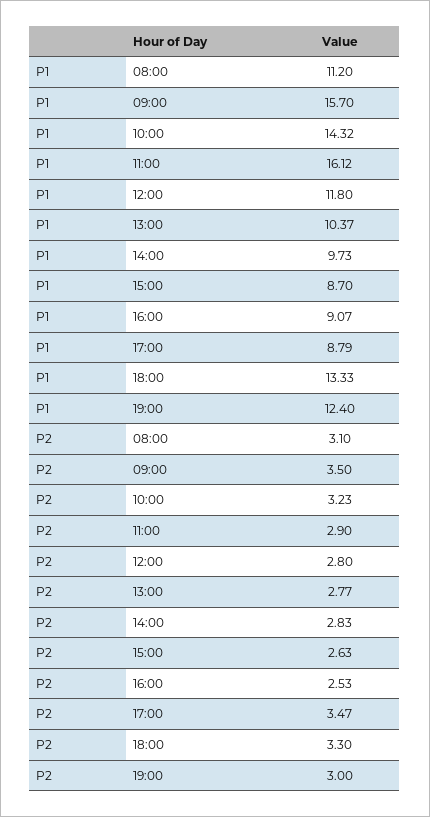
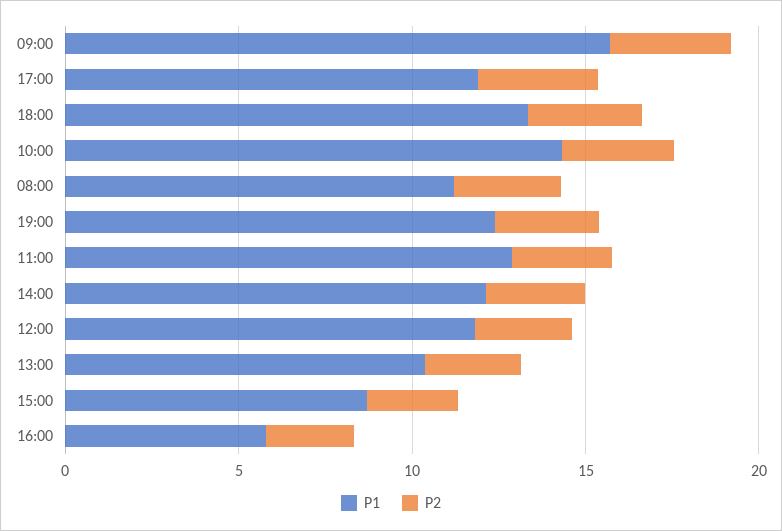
P1, 11:00: 16.12 -> 13
P1, 14:00: 9.73 -> 12
P1, 16:00: 9.07 -> 6
P1, 17:00: 8.79 -> 12

